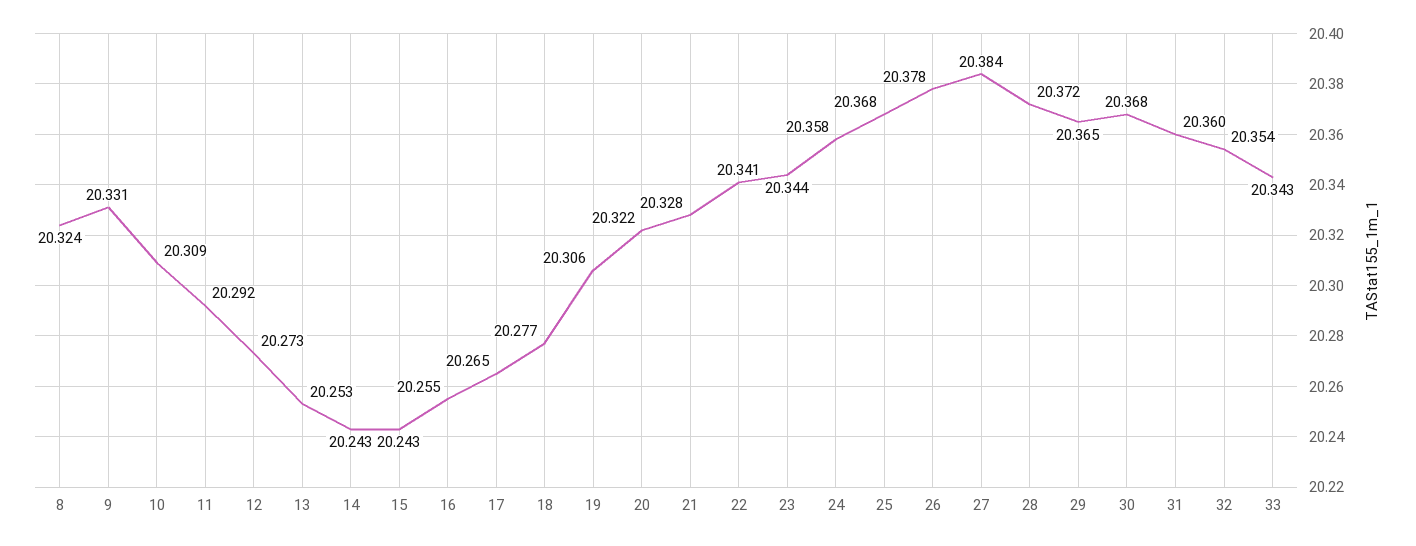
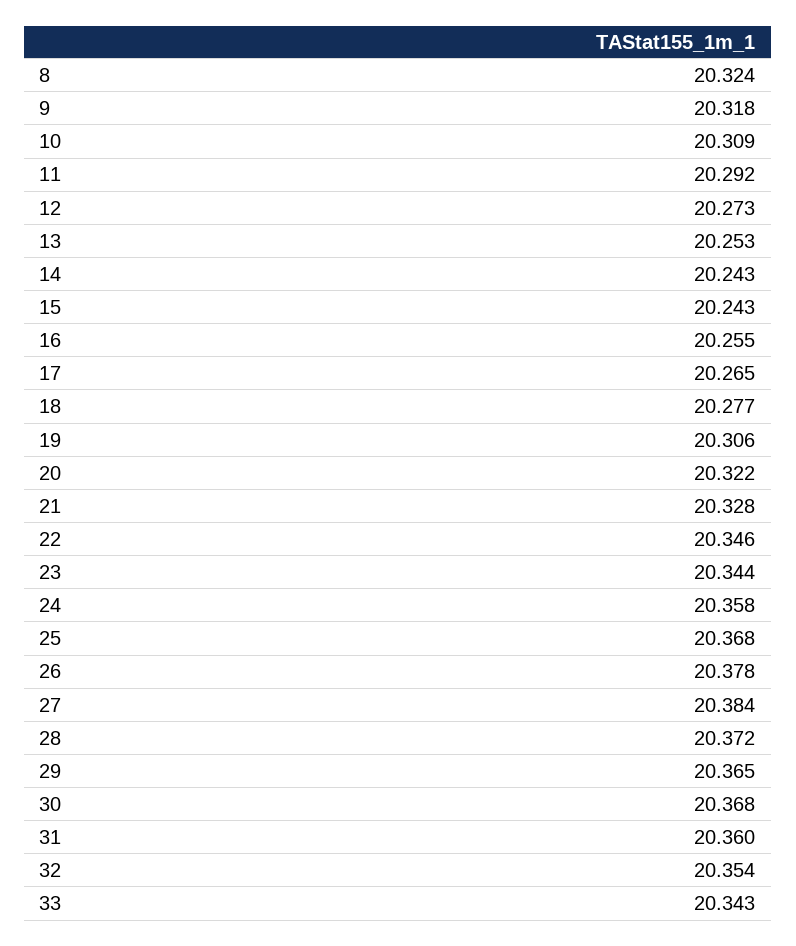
9: 20.331 -> 20.318
22: 20.341 -> 20.346

